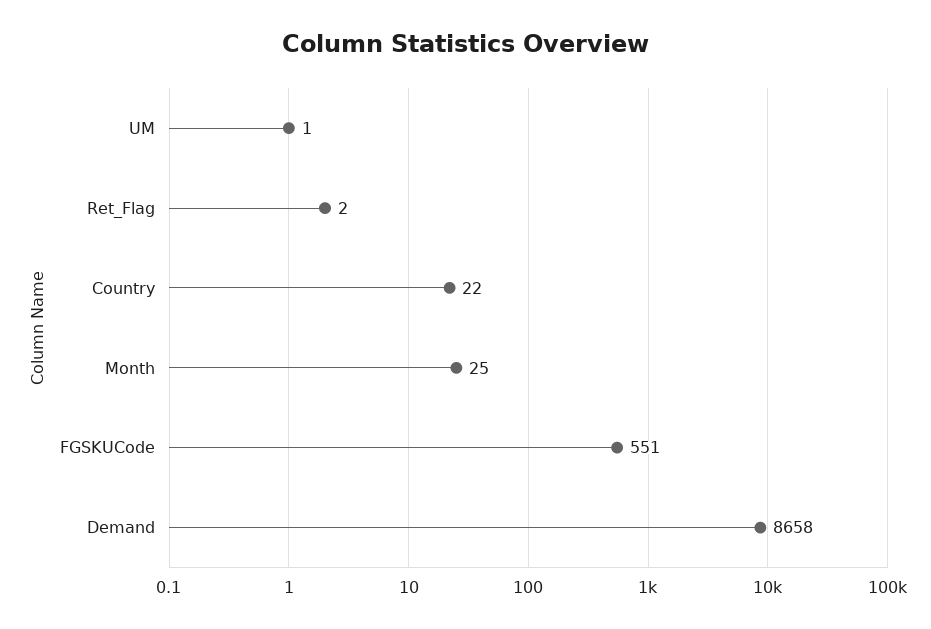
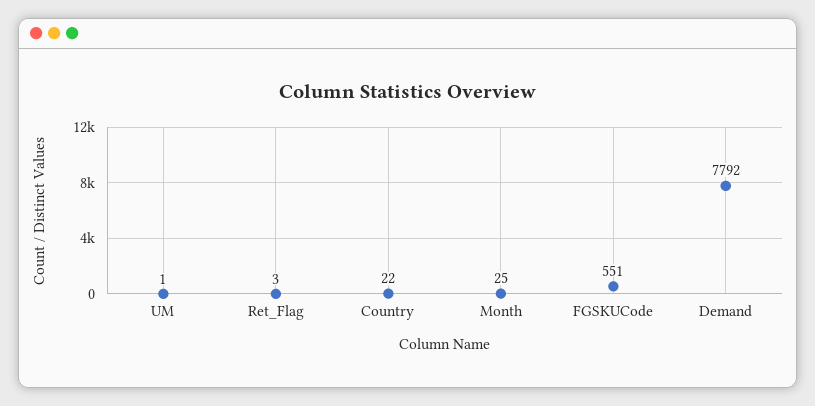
Ret_Flag: 2 -> 3
Demand: 8658 -> 7792

